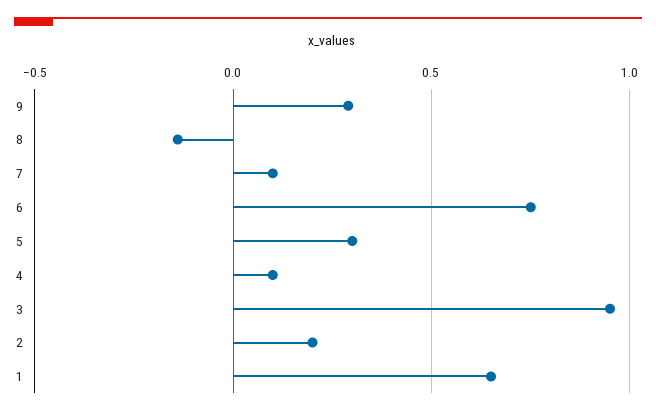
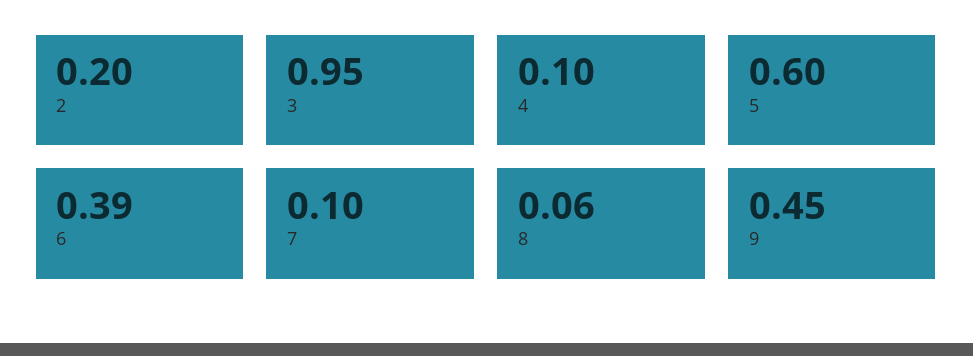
9: 0.3 -> 0.45
8: -0.15 -> 0.06
6: 0.75 -> 0.39
5: 0.3 -> 0.6
1: 0.65 -> none

